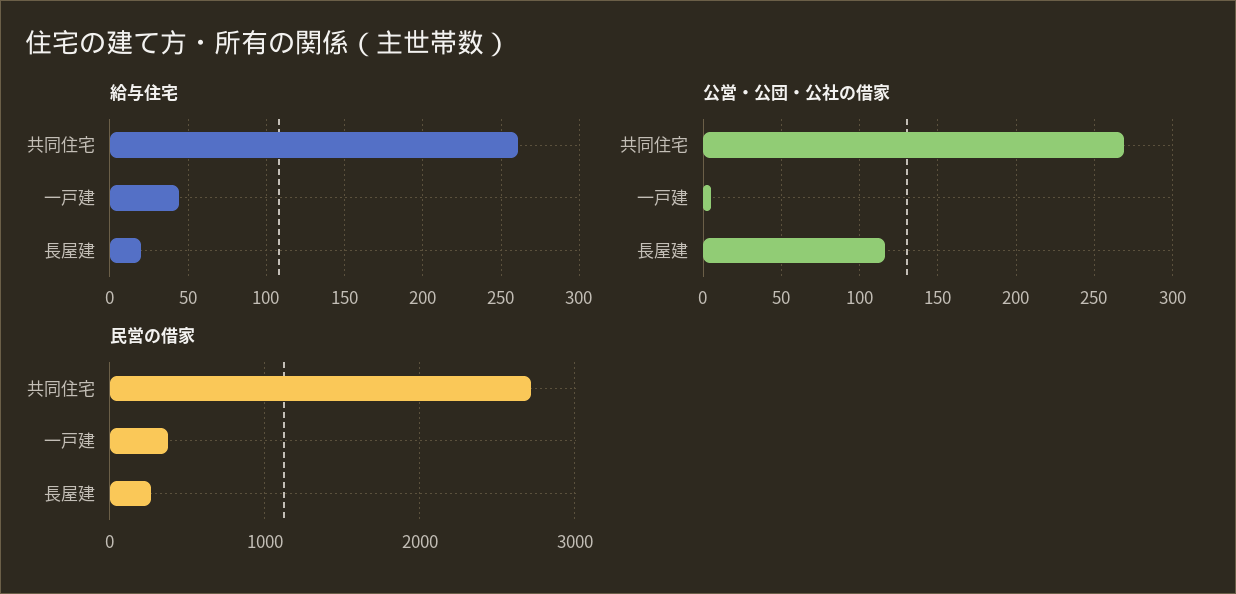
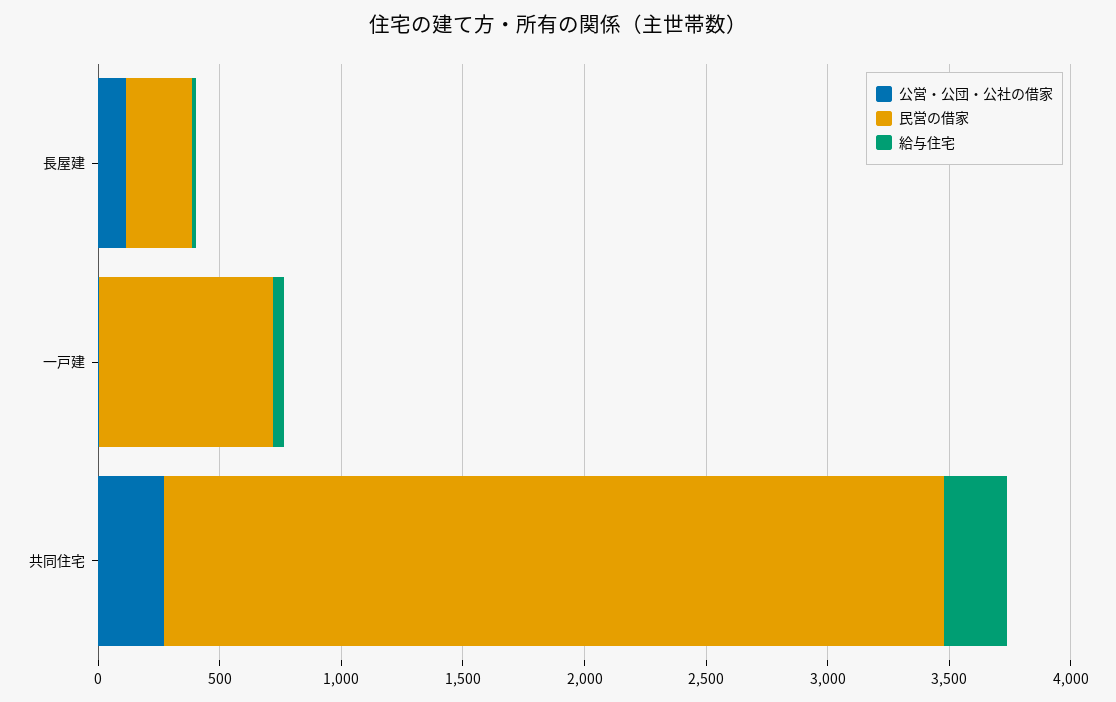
民営の借家, 共同住宅: 2700 -> 3200
民営の借家, 一戸建: 400 -> 700

